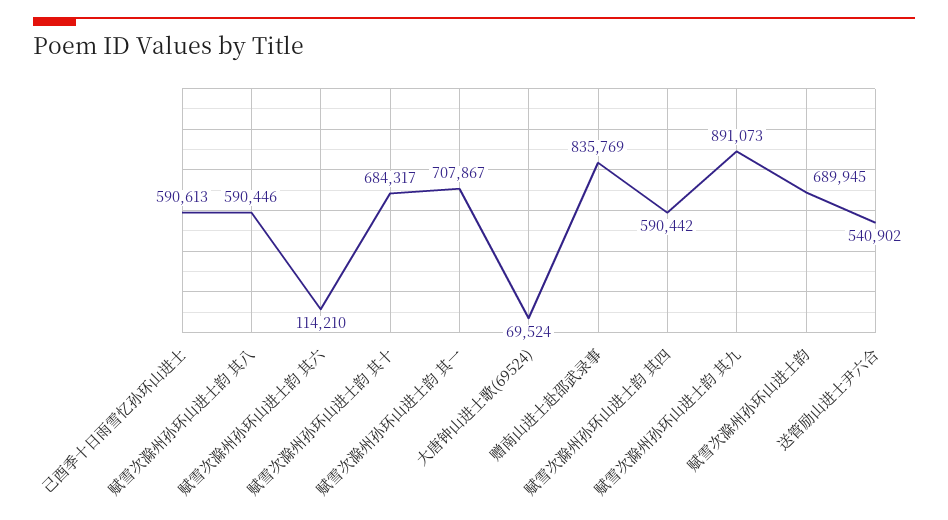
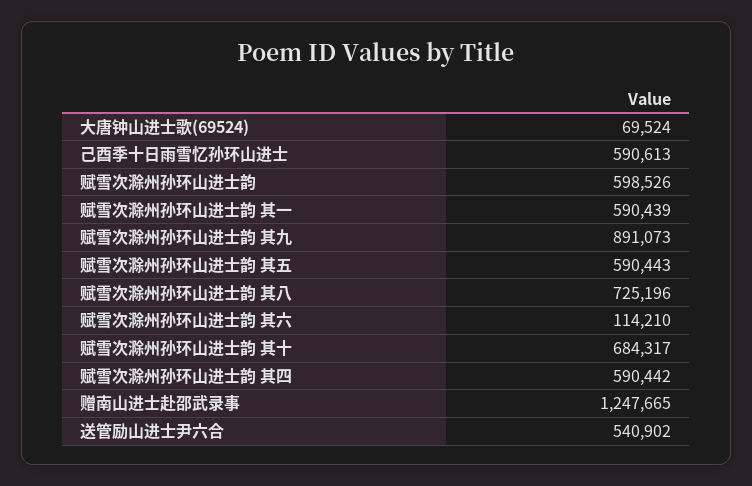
赋雪次滁州孙环山进士韵 其八: 590446 -> 725196
赋雪次滁州孙环山进士韵 其一: 707867 -> 590439
赠南山进士赴邵武录事: 835769 -> 1247665
赋雪次滁州孙环山进士韵: 689945 -> 598526
赋雪次滁州孙环山进士韵 其五: none -> 590443

